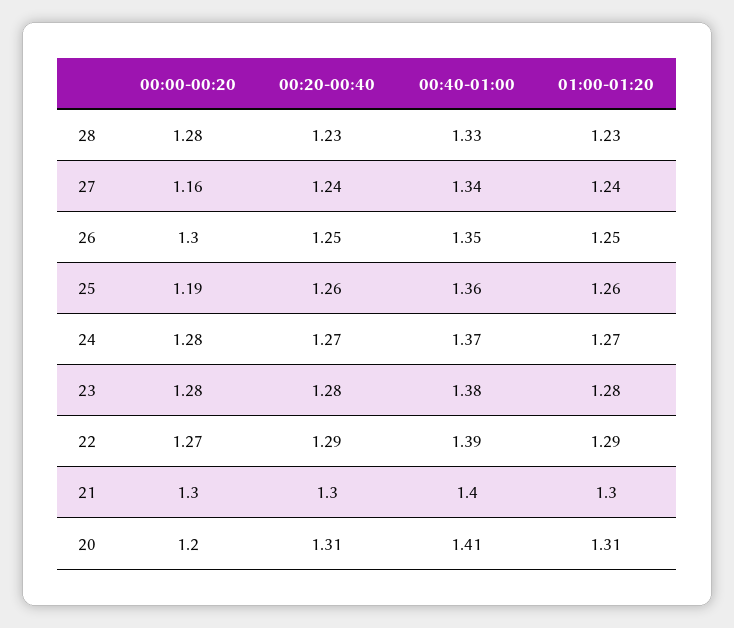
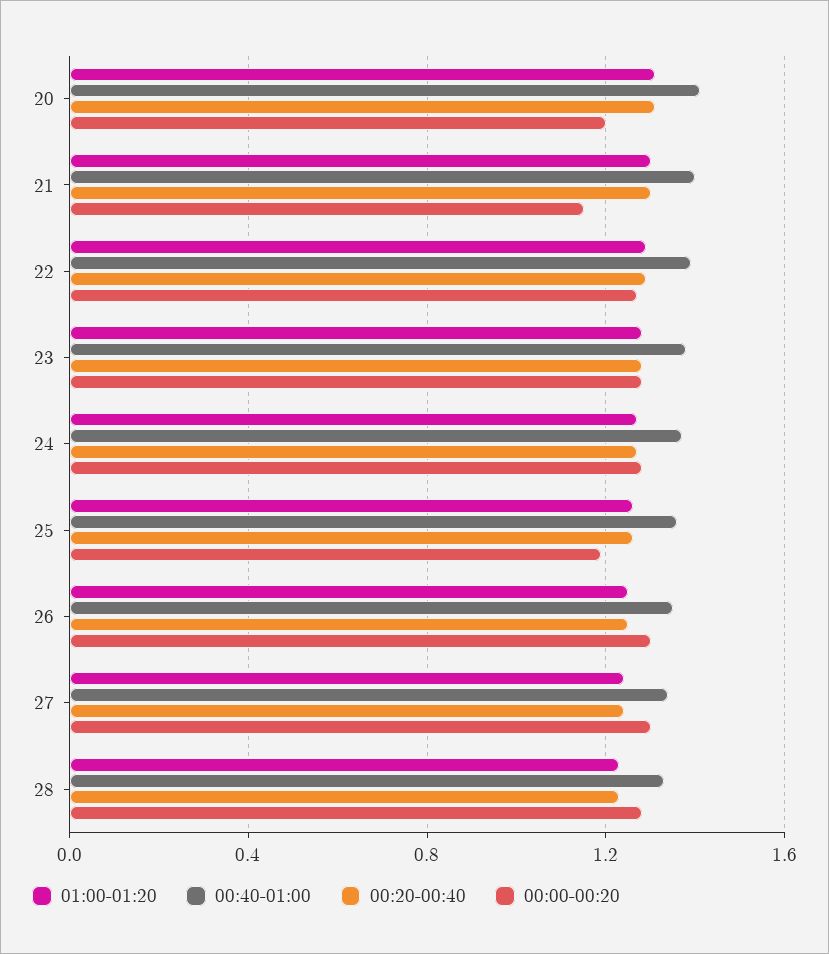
00:00-00:20, 27: 1.16 -> 1.3
00:00-00:20, 21: 1.3 -> 1.15

